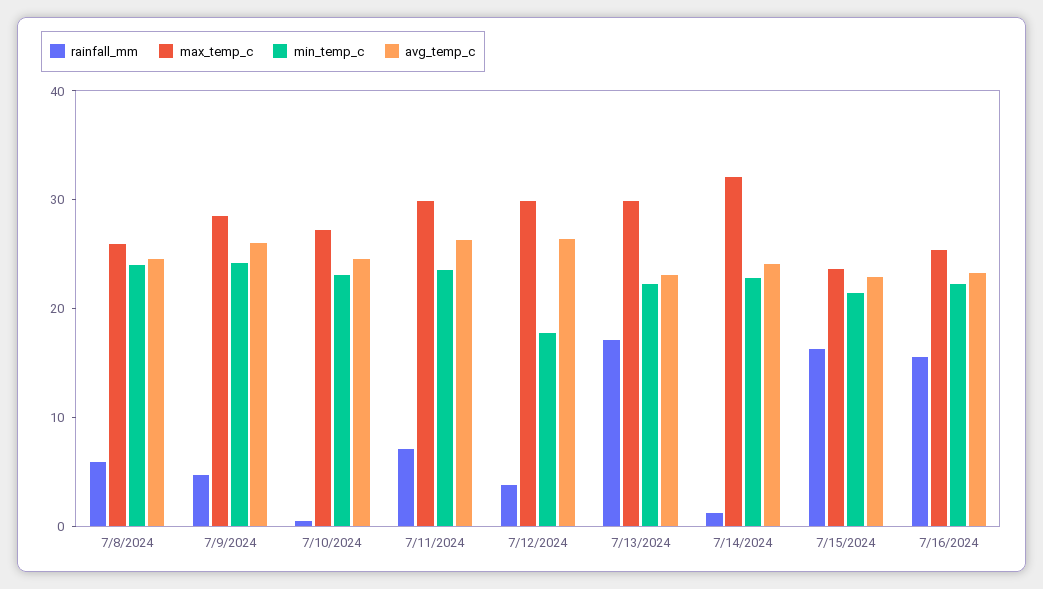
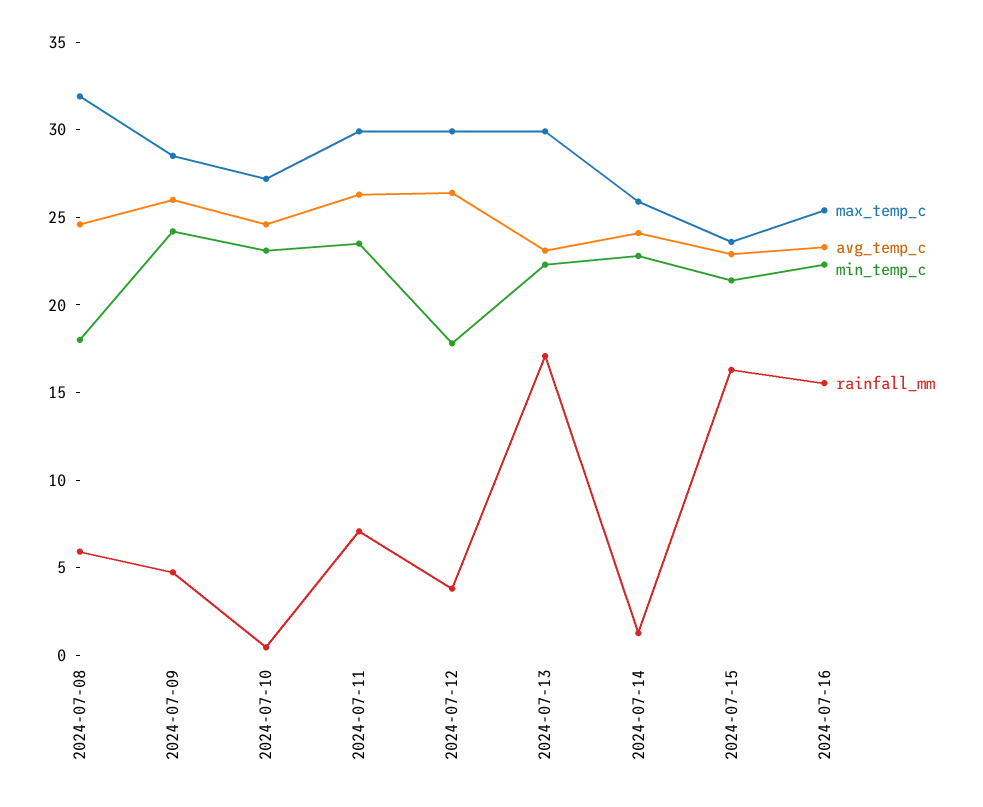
max_temp_c, 7/8/2024: 26 -> 32
min_temp_c, 7/8/2024: 24 -> 18
max_temp_c, 7/14/2024: 32 -> 26

